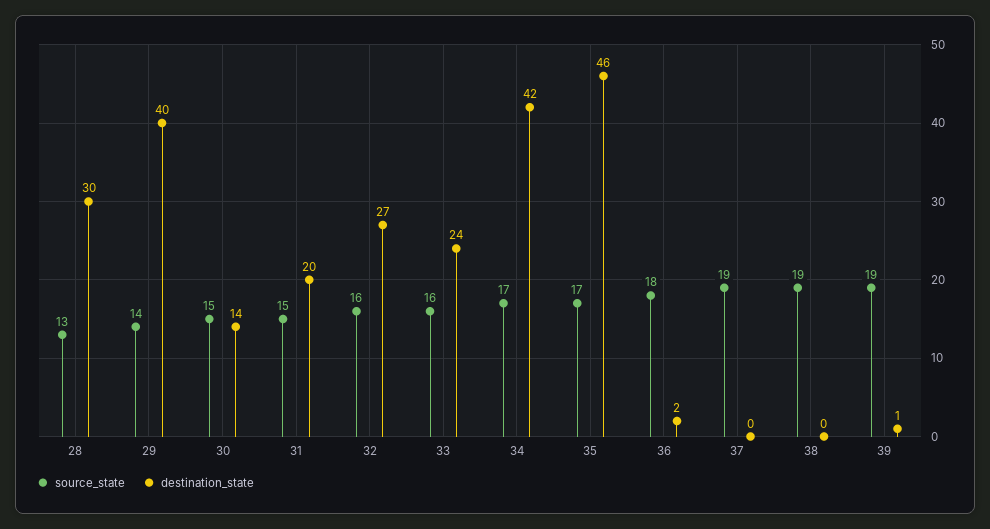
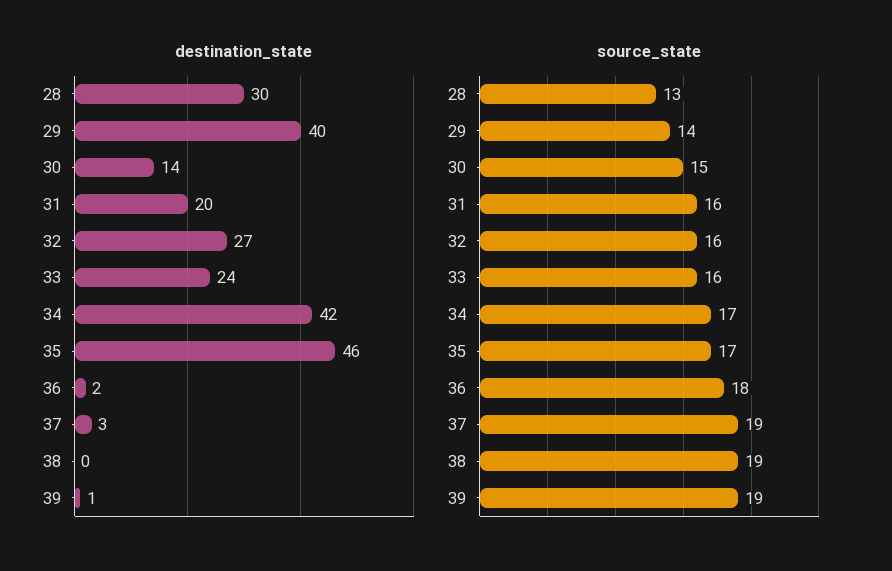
source_state, 31: 15 -> 16
destination_state, 37: 0 -> 3

